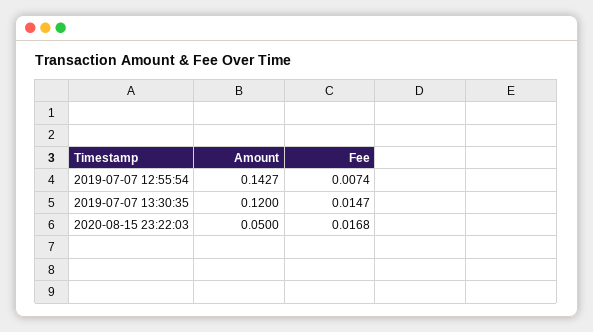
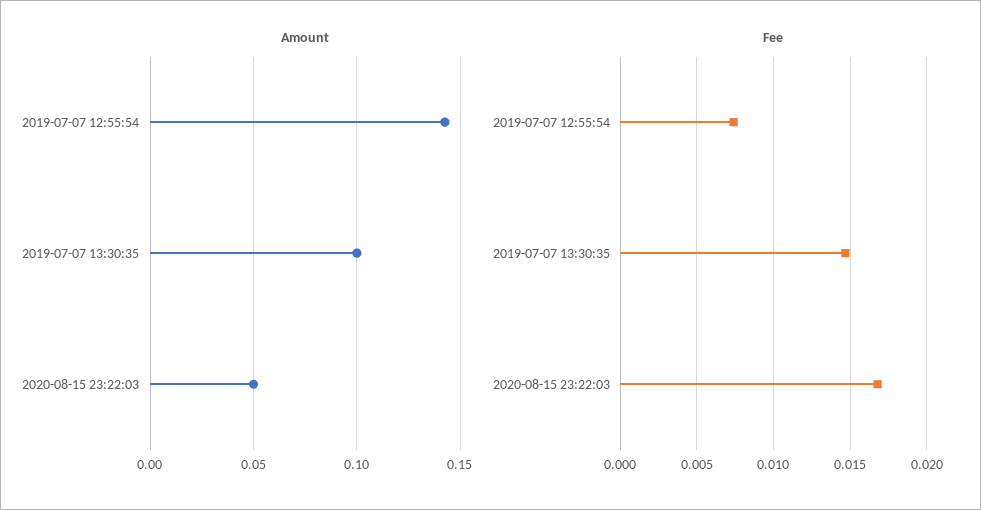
Amount, 2019-07-07 13:30:35: 0.12 -> 0.1

